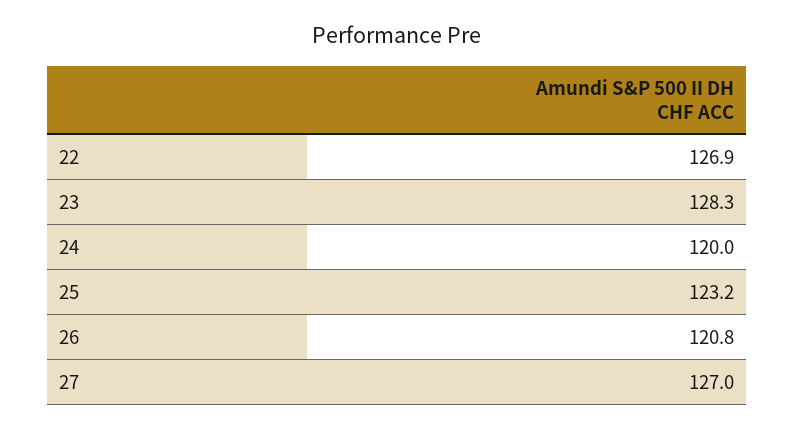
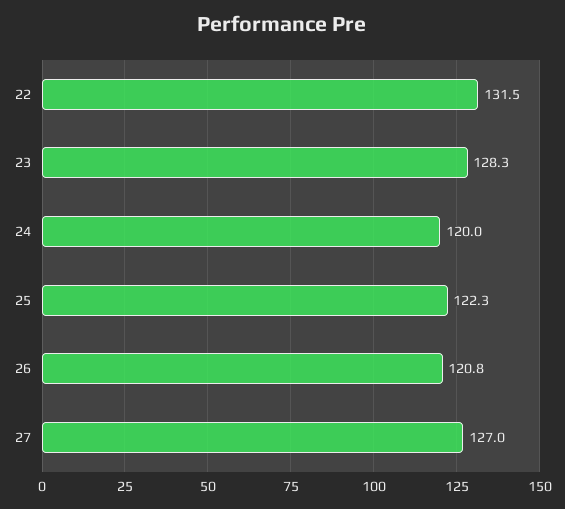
22: 126.9 -> 131.5
25: 123.2 -> 122.3

